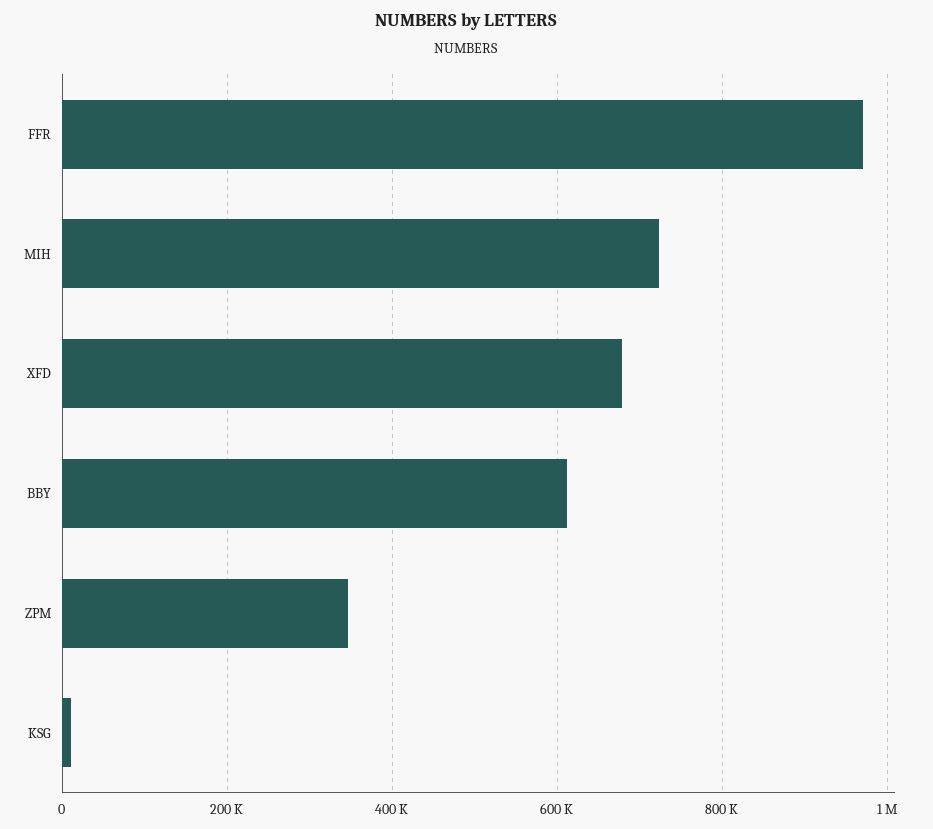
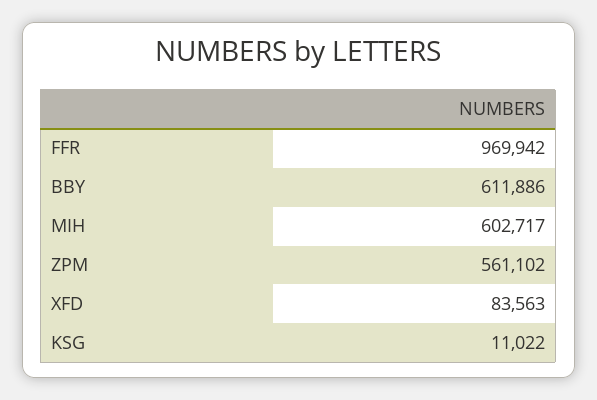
MIH: 720000 -> 602717
XFD: 680000 -> 83563
ZPM: 340000 -> 561102

